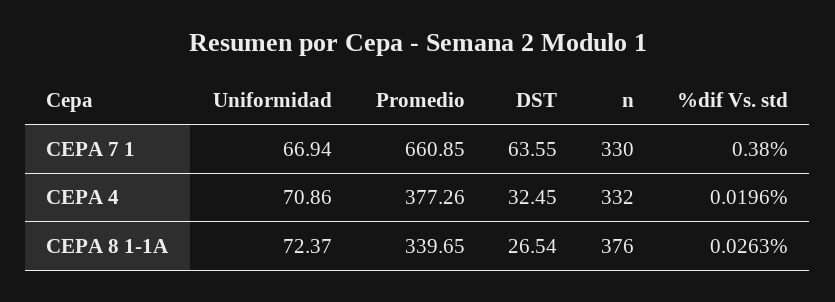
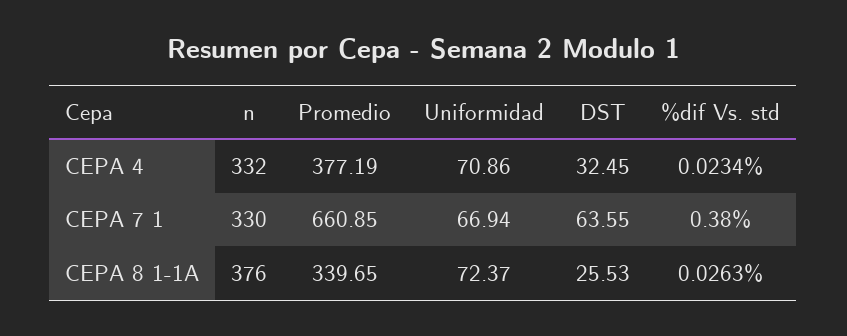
Promedio, CEPA 4: 377.26 -> 377.19
%dif Vs. std, CEPA 4: 0.0196 -> 0.0234
DST, CEPA 8 1-1A: 26.54 -> 25.53

